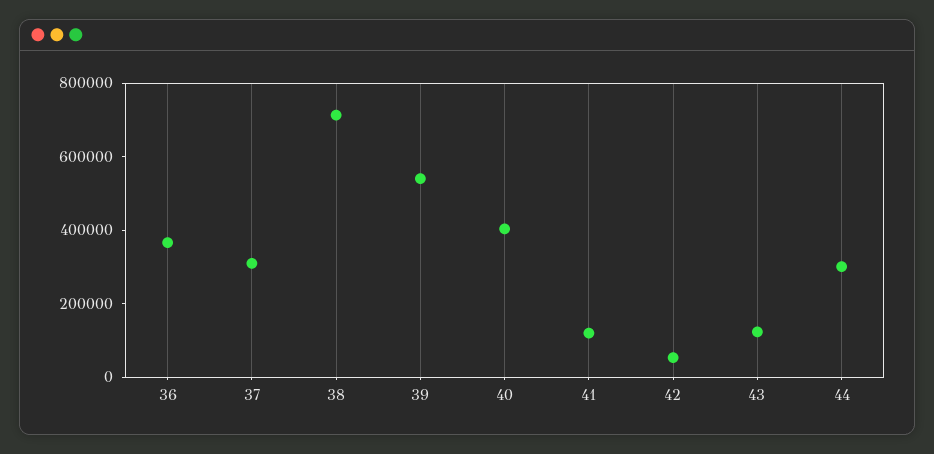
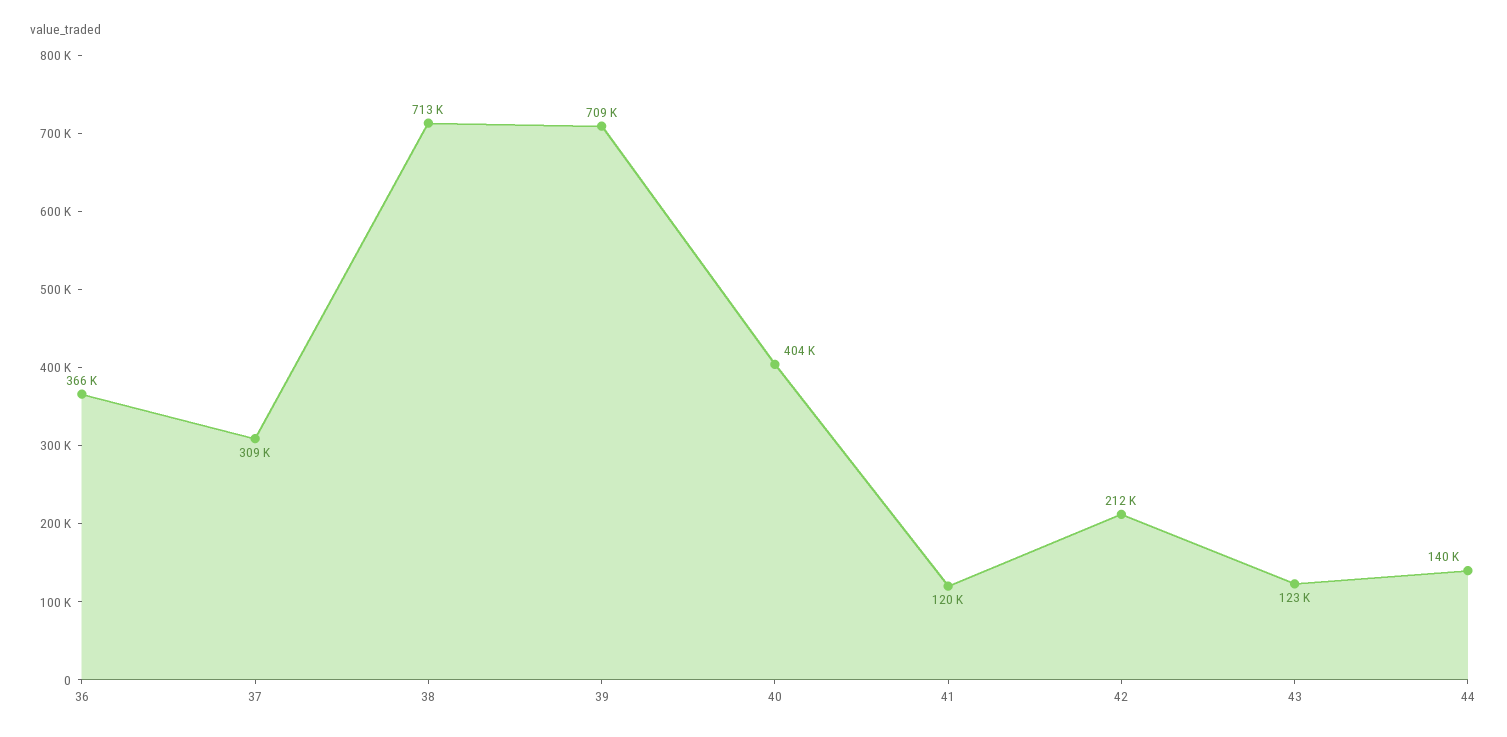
39: 550000 -> 709000
42: 50000 -> 212000
44: 300000 -> 140000

